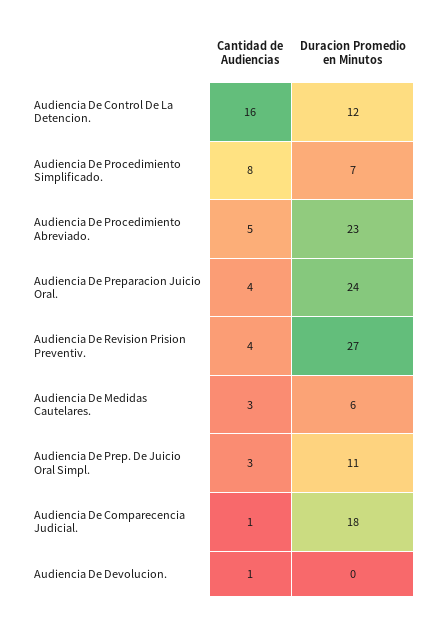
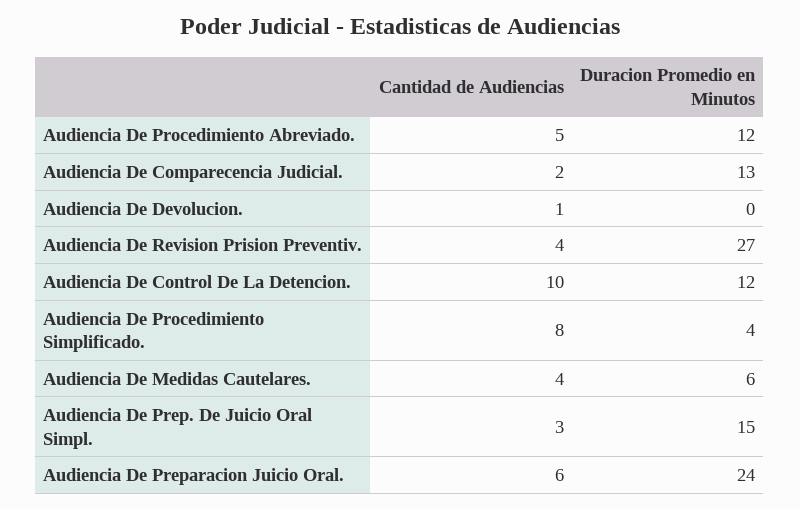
Cantidad de Audiencias, Audiencia De Control De La Detencion.: 16 -> 10
Duracion Promedio en Minutos, Audiencia De Procedimiento Simplificado.: 7 -> 4
Duracion Promedio en Minutos, Audiencia De Procedimiento Abreviado.: 23 -> 12
Cantidad de Audiencias, Audiencia De Preparacion Juicio Oral.: 4 -> 6
Cantidad de Audiencias, Audiencia De Medidas Cautelares.: 3 -> 4
Duracion Promedio en Minutos, Audiencia De Prep. De Juicio Oral Simpl.: 11 -> 15
Cantidad de Audiencias, Audiencia De Comparecencia Judicial.: 1 -> 2
Duracion Promedio en Minutos, Audiencia De Comparecencia Judicial.: 18 -> 13

